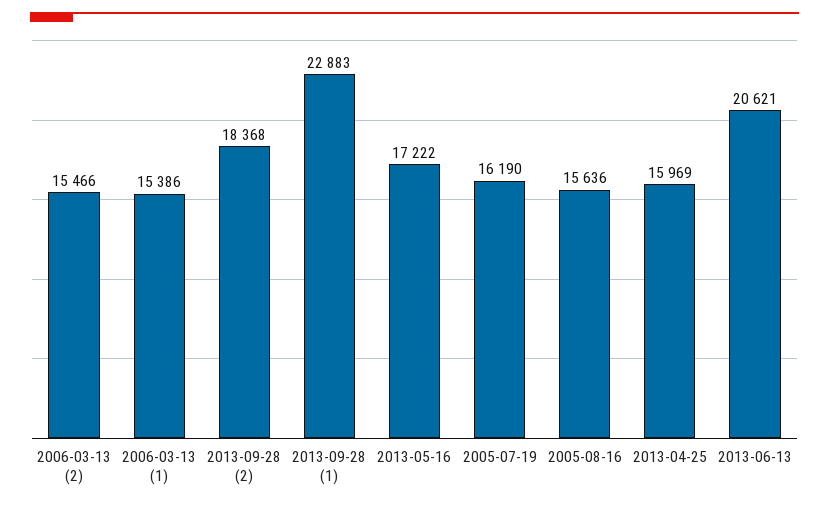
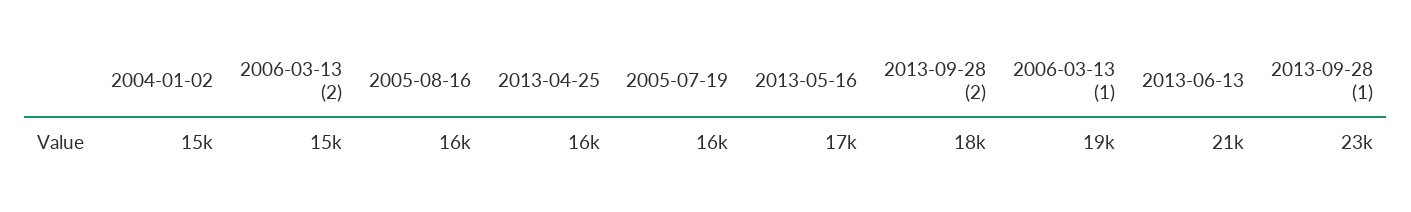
2006-03-13 (1): 15386 -> 19000
2004-01-02: none -> 15000

